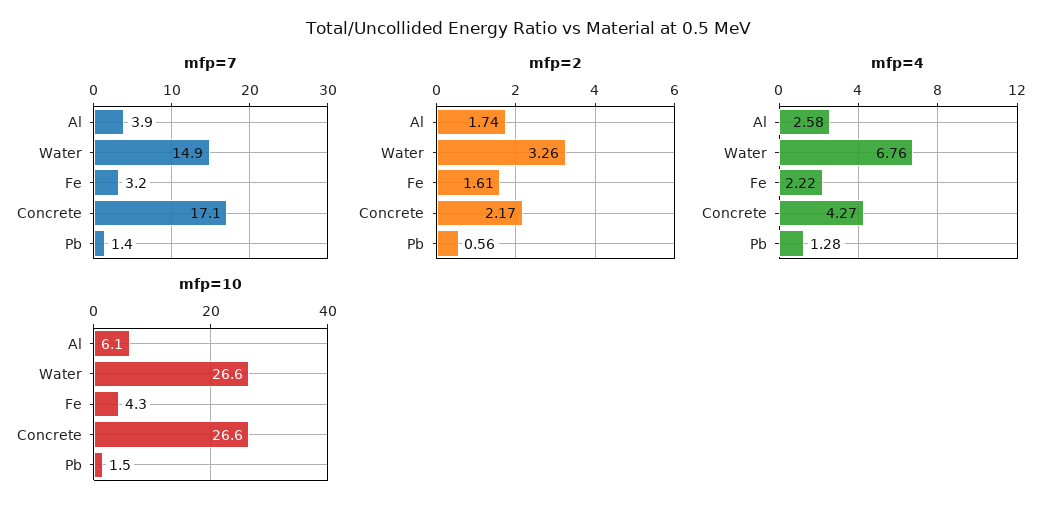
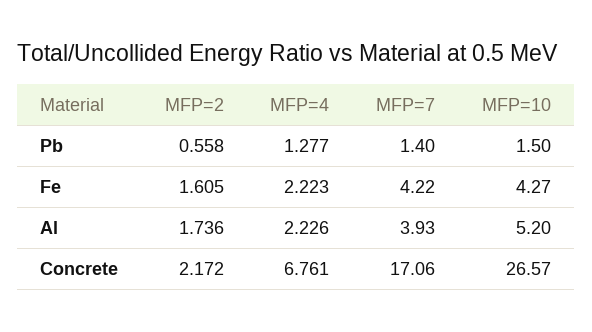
mfp=7, Water: 14.9 -> none
mfp=7, Fe: 3.2 -> 4.22
mfp=2, Water: 3.26 -> none
mfp=4, Al: 2.58 -> 2.226
mfp=4, Water: 6.76 -> none
mfp=4, Concrete: 4.27 -> 6.761
mfp=10, Al: 6.1 -> 5.2
mfp=10, Water: 26.6 -> none

